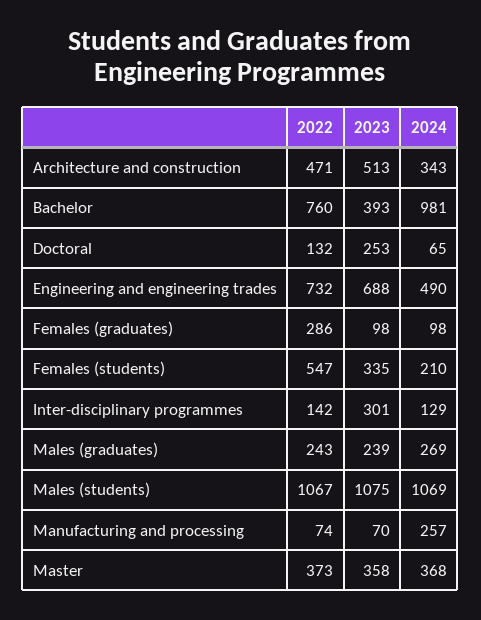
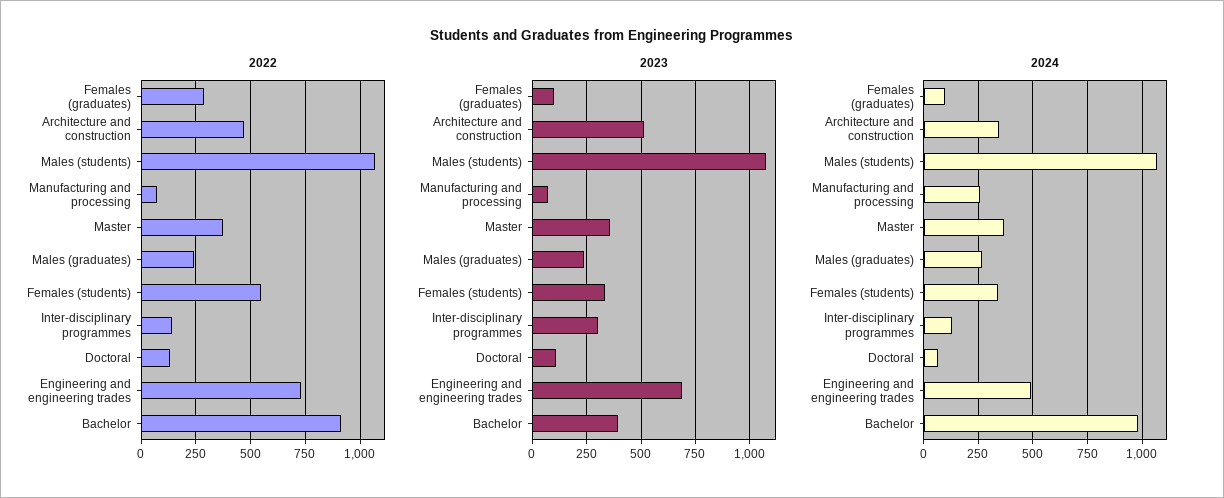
2022, Bachelor: 760 -> 900
2023, Doctoral: 253 -> 100
2024, Females (students): 210 -> 350

